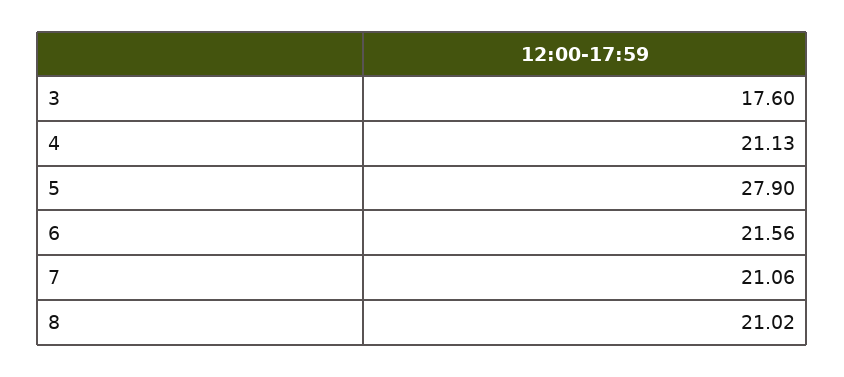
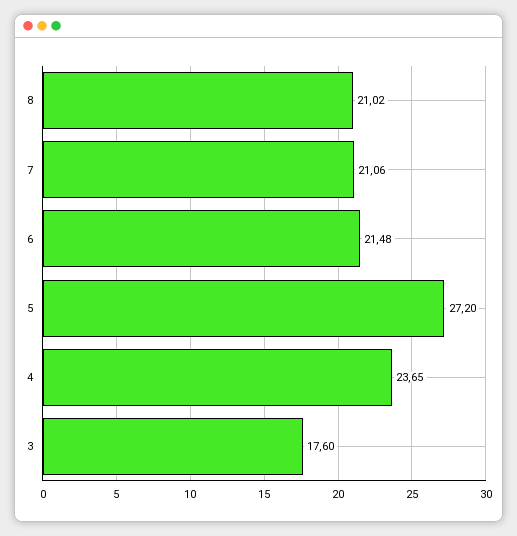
4: 21.13 -> 23.65
5: 27.9 -> 27.2
6: 21.56 -> 21.48

